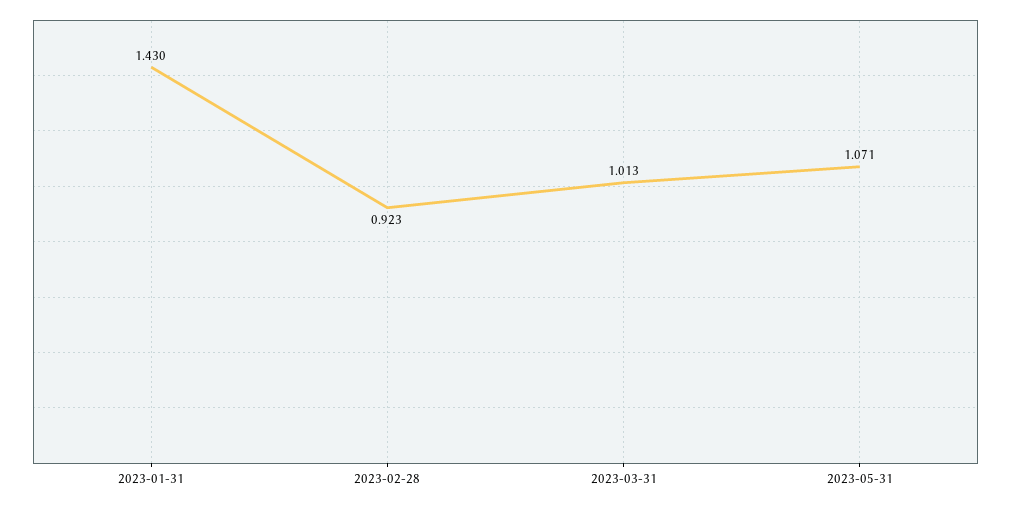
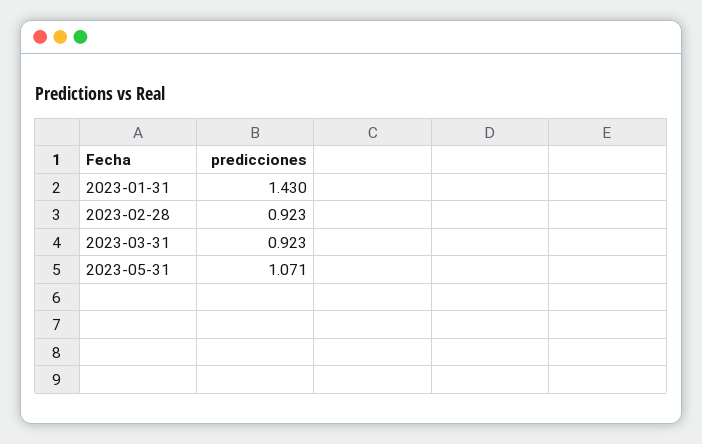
2023-03-31: 1.013 -> 0.923

